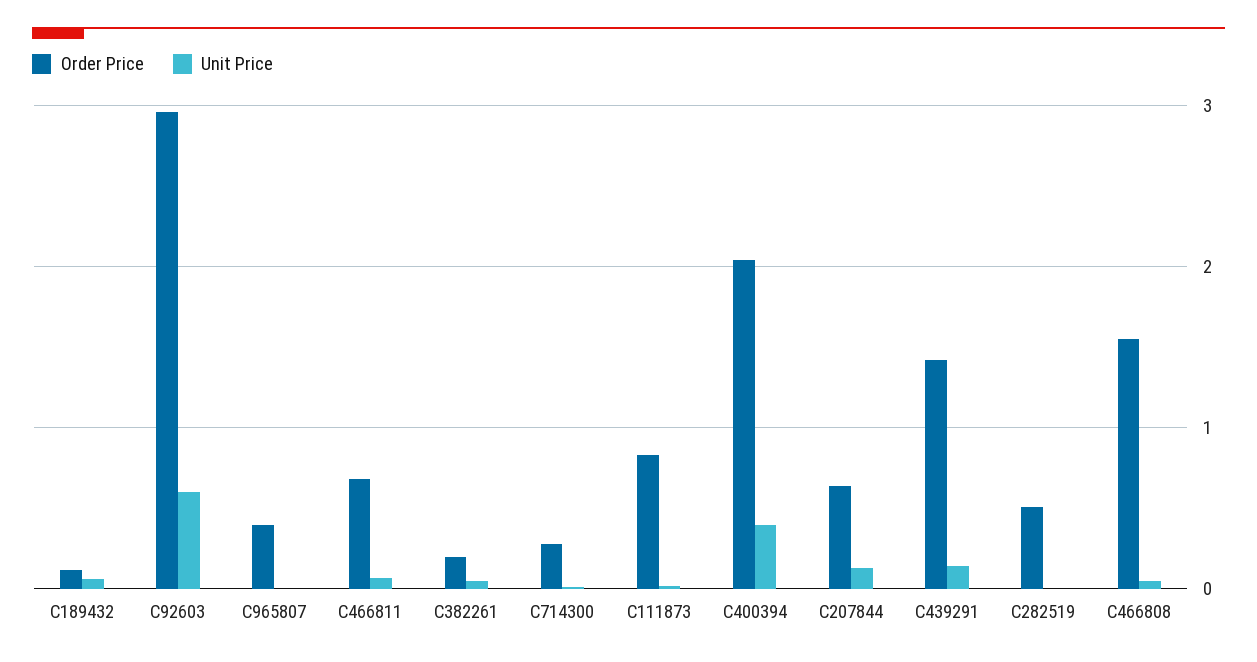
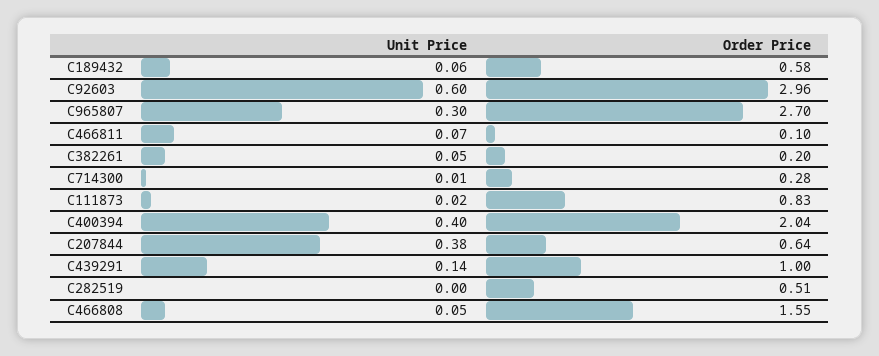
Order Price, C189432: 0.1 -> 0.58
Order Price, C965807: 0.4 -> 2.7
Unit Price, C965807: 0 -> 0.3
Order Price, C466811: 0.7 -> 0.1
Unit Price, C207844: 0.1 -> 0.38
Order Price, C439291: 1.4 -> 1

